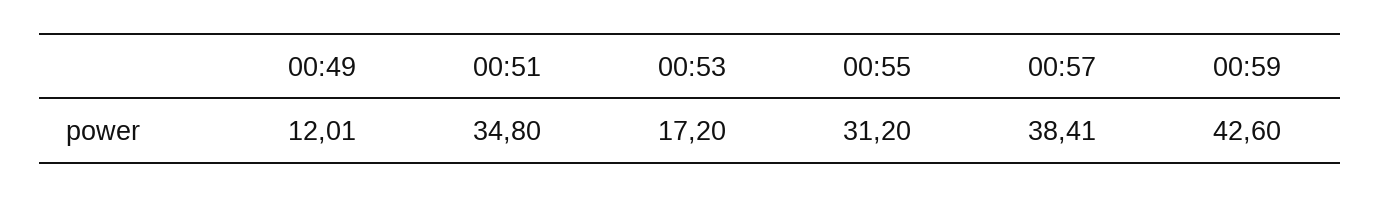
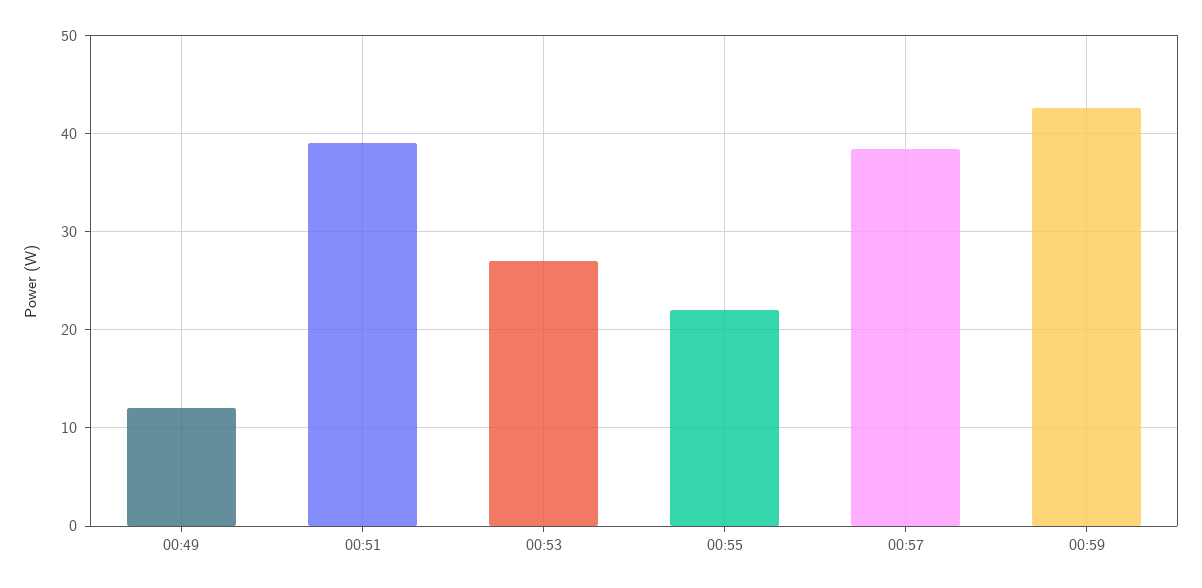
00:51: 34.8 -> 39
00:53: 17.2 -> 27
00:55: 31.2 -> 22

